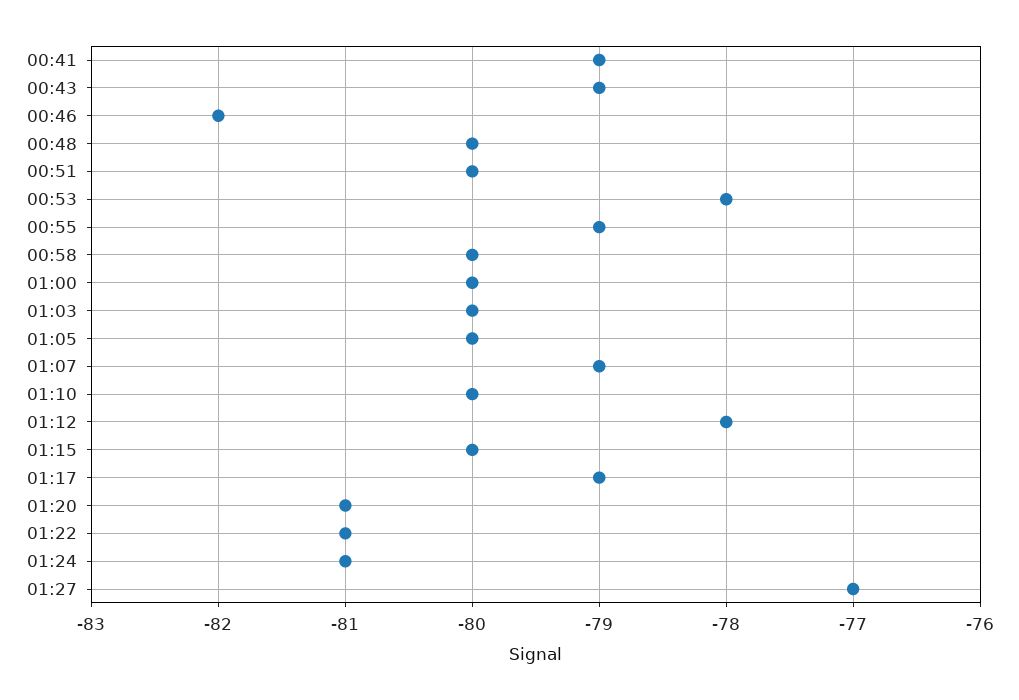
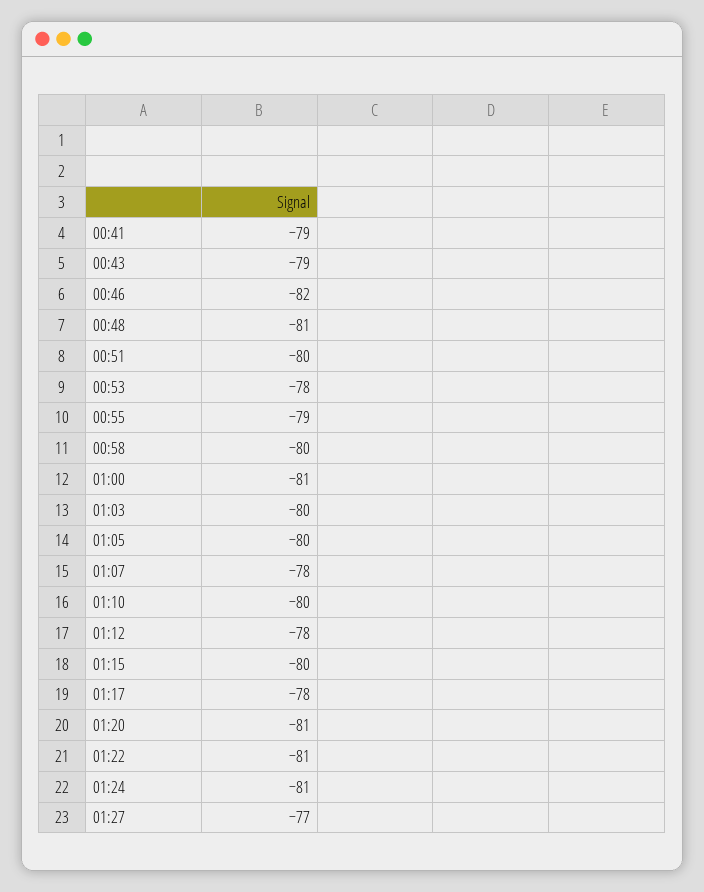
00:48: -80 -> -81
01:00: -80 -> -81
01:07: -79 -> -78
01:17: -79 -> -78

